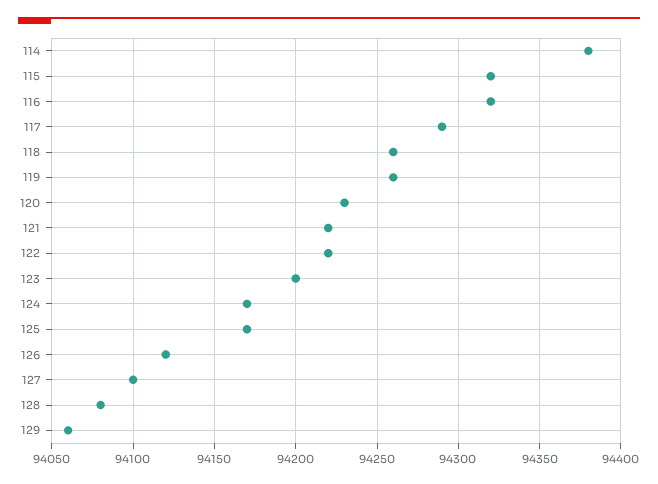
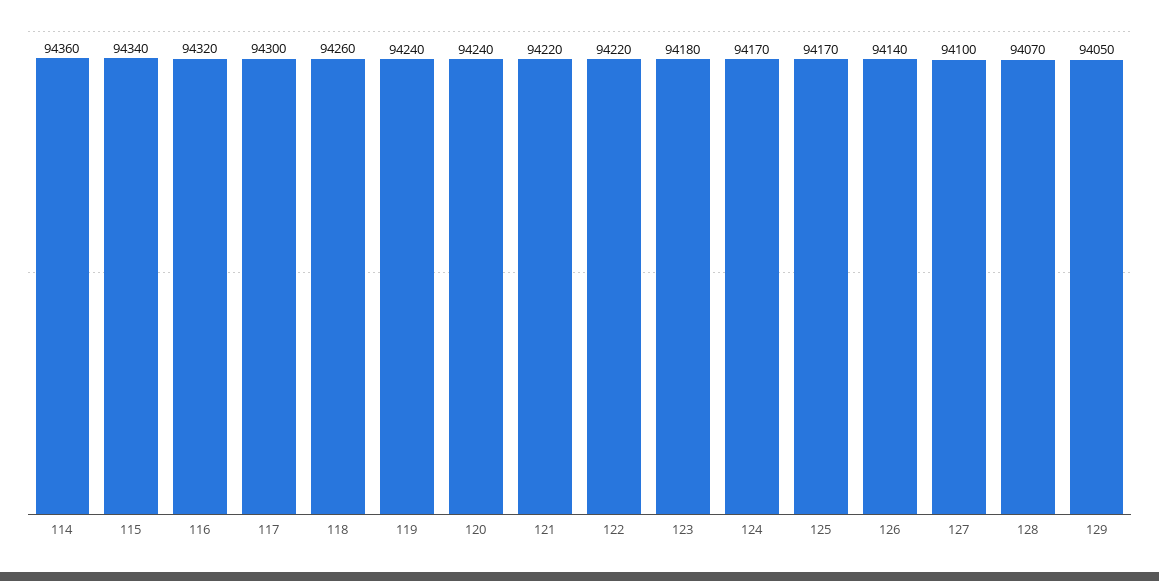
114: 94380 -> 94360
115: 94320 -> 94340
117: 94290 -> 94300
119: 94260 -> 94240
120: 94230 -> 94240
123: 94200 -> 94180
126: 94120 -> 94140
128: 94080 -> 94070
129: 94060 -> 94050

